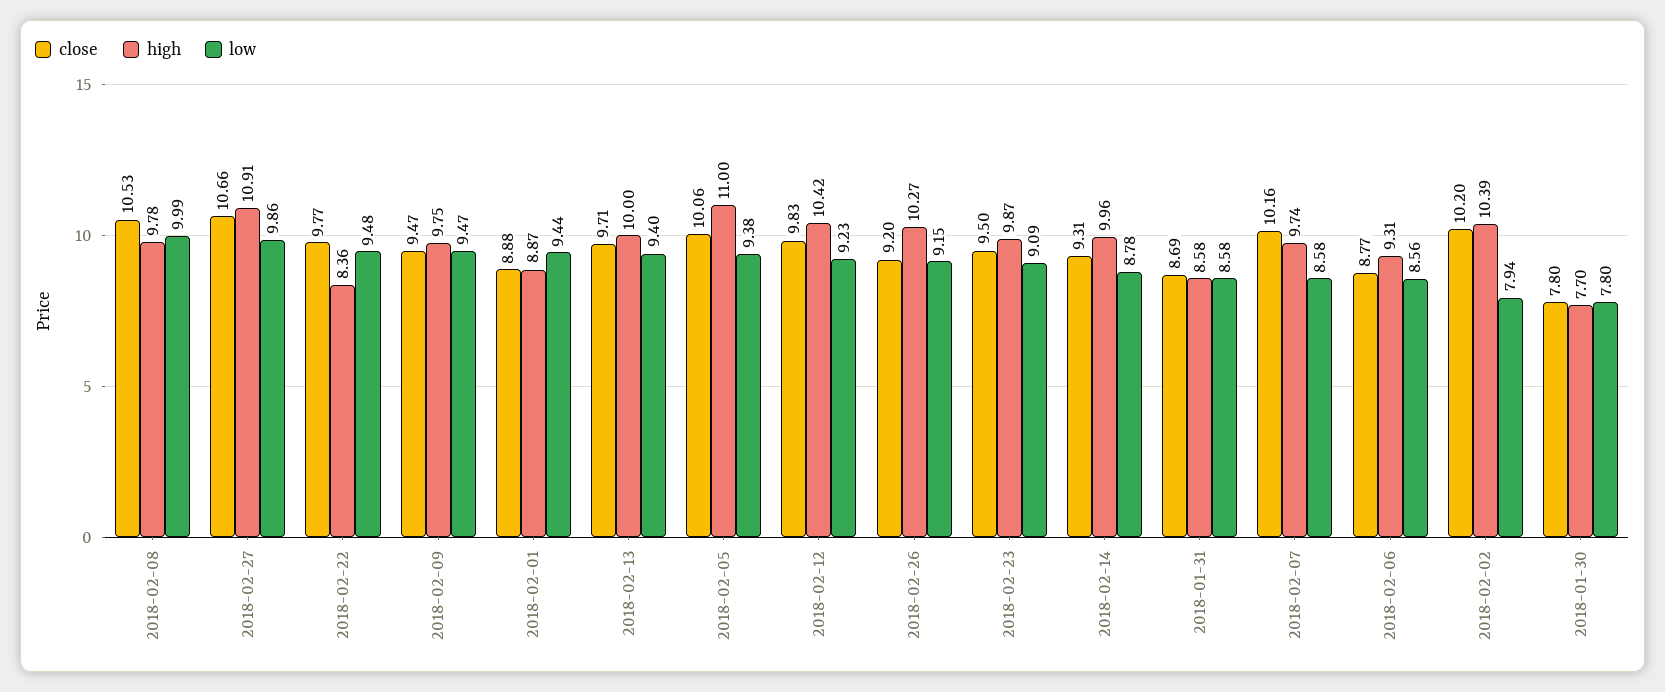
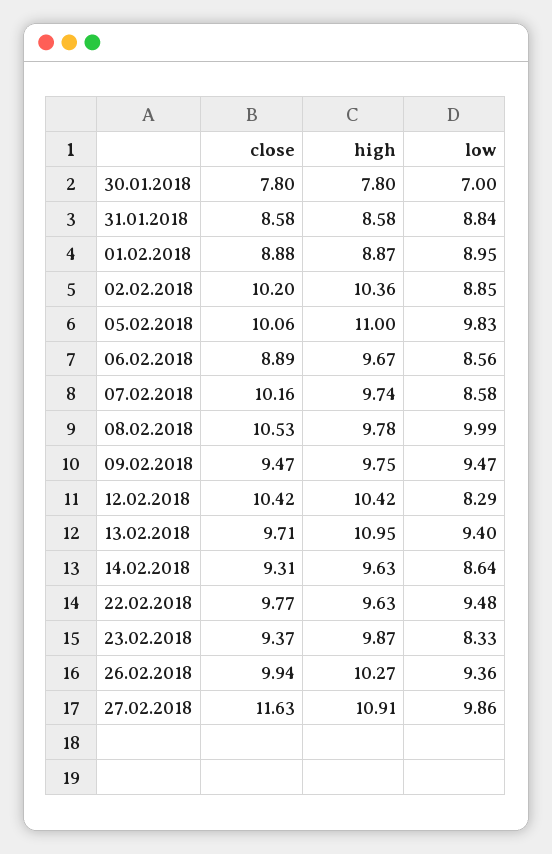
close, 2018-02-27: 10.66 -> 11.63
high, 2018-02-22: 8.36 -> 9.63
low, 2018-02-01: 9.44 -> 8.95
high, 2018-02-13: 10 -> 10.95
low, 2018-02-05: 9.38 -> 9.83
close, 2018-02-12: 9.83 -> 10.42
low, 2018-02-12: 9.23 -> 8.29
close, 2018-02-26: 9.2 -> 9.94
low, 2018-02-26: 9.15 -> 9.36
close, 2018-02-23: 9.5 -> 9.37
low, 2018-02-23: 9.09 -> 8.33
high, 2018-02-14: 9.96 -> 9.63
low, 2018-02-14: 8.78 -> 8.64
close, 2018-01-31: 8.69 -> 8.58
low, 2018-01-31: 8.58 -> 8.84
close, 2018-02-06: 8.77 -> 8.89
high, 2018-02-06: 9.31 -> 9.67
high, 2018-02-02: 10.39 -> 10.36
low, 2018-02-02: 7.94 -> 8.85
high, 2018-01-30: 7.7 -> 7.8
low, 2018-01-30: 7.8 -> 7

